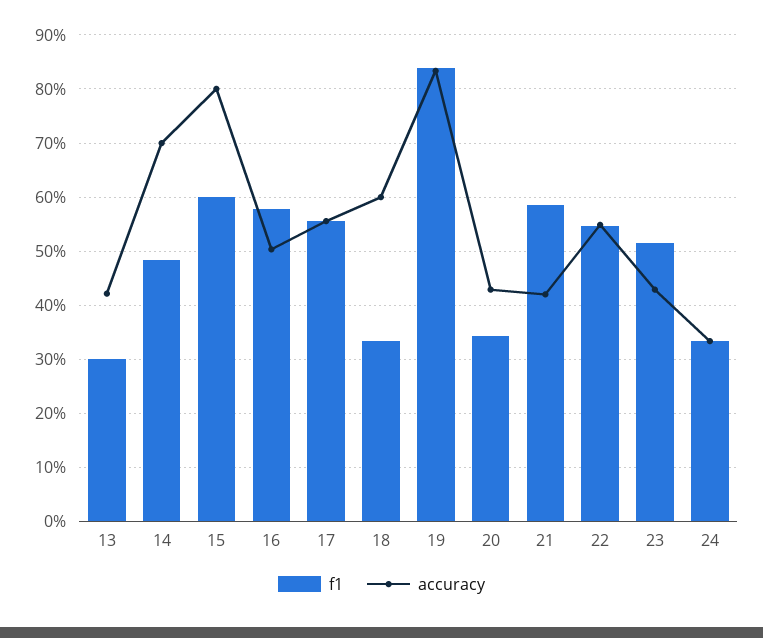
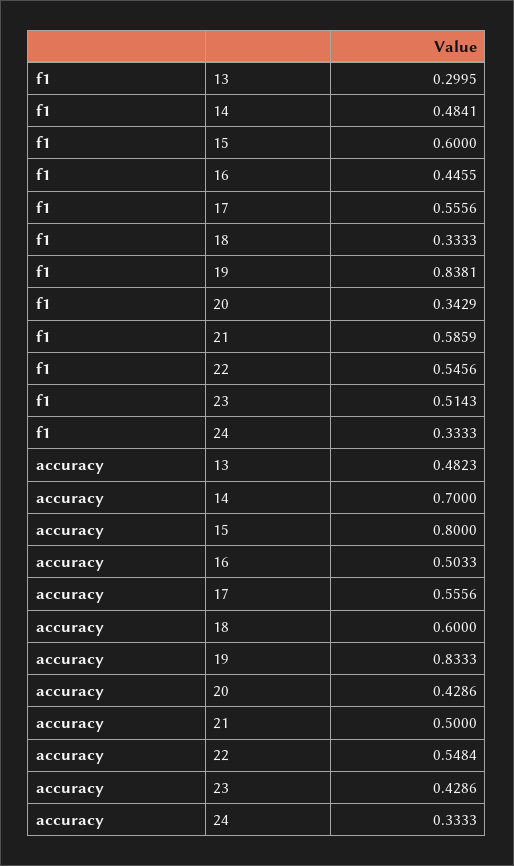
accuracy, 13: 0.42 -> 0.4823
f1, 16: 0.58 -> 0.4455
accuracy, 21: 0.42 -> 0.5

